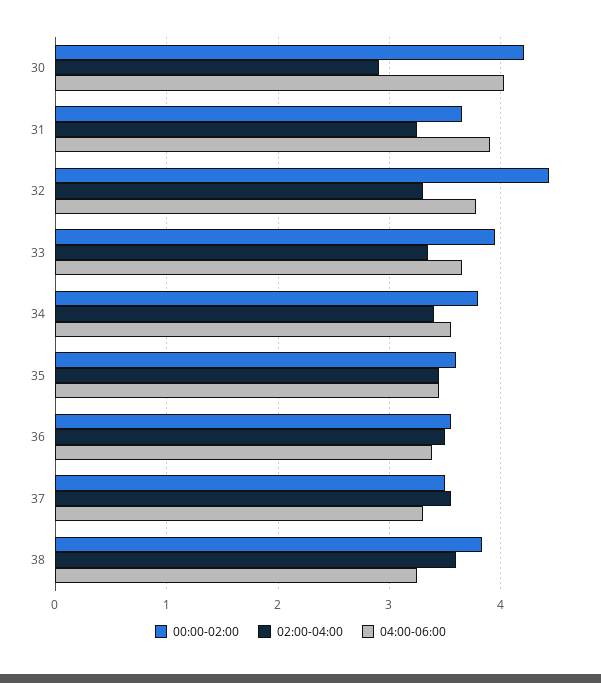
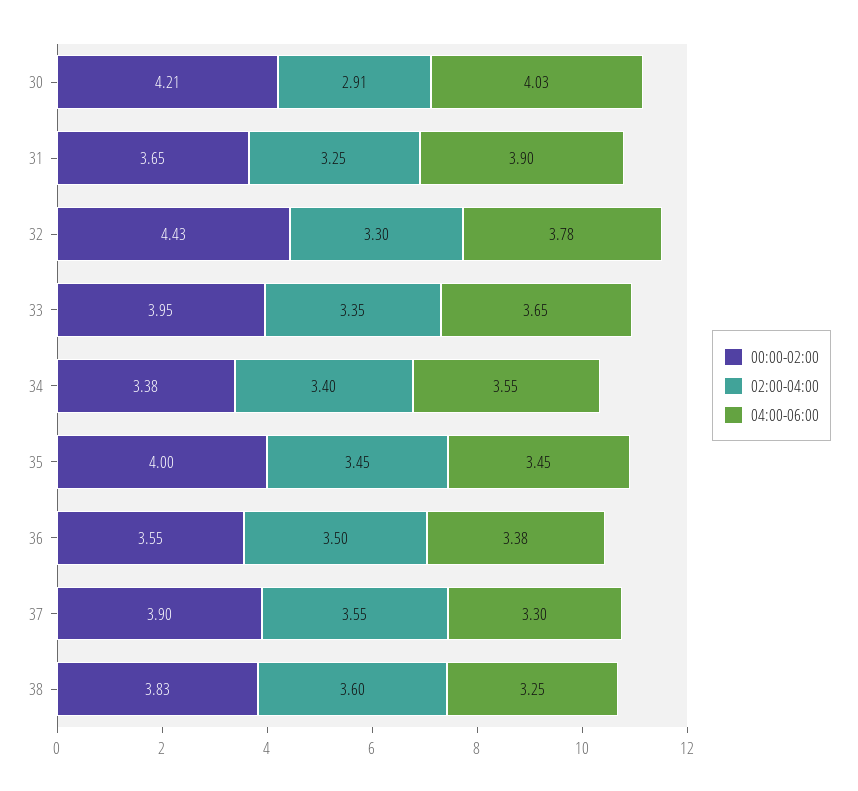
00:00-02:00, 34: 3.8 -> 3.38
00:00-02:00, 35: 3.6 -> 4
00:00-02:00, 37: 3.5 -> 3.9

